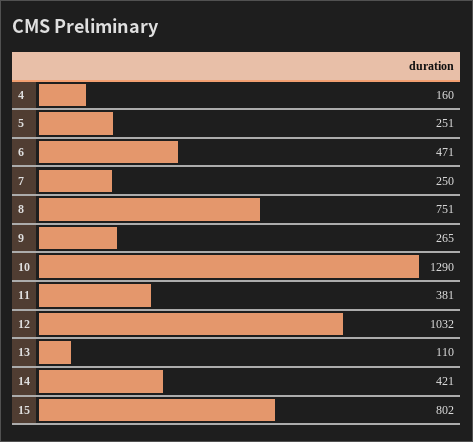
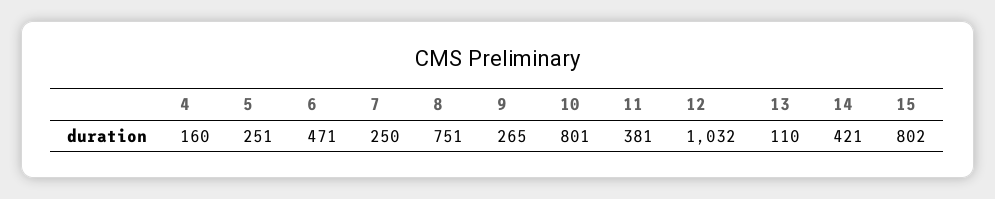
10: 1290 -> 801

